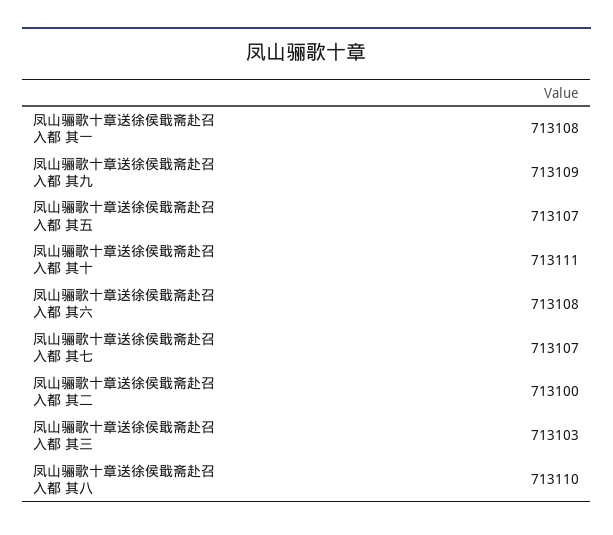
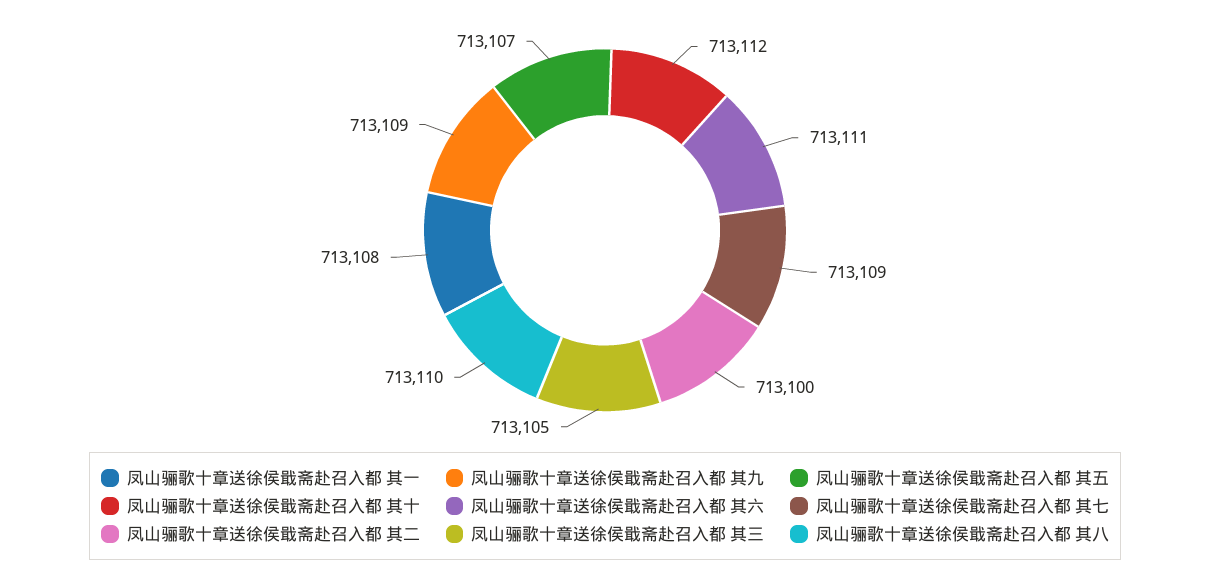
凤山骊歌十章送徐侯戢斋赴召入都 其十: 713111 -> 713112
凤山骊歌十章送徐侯戢斋赴召入都 其六: 713108 -> 713111
凤山骊歌十章送徐侯戢斋赴召入都 其七: 713107 -> 713109
凤山骊歌十章送徐侯戢斋赴召入都 其三: 713103 -> 713105

